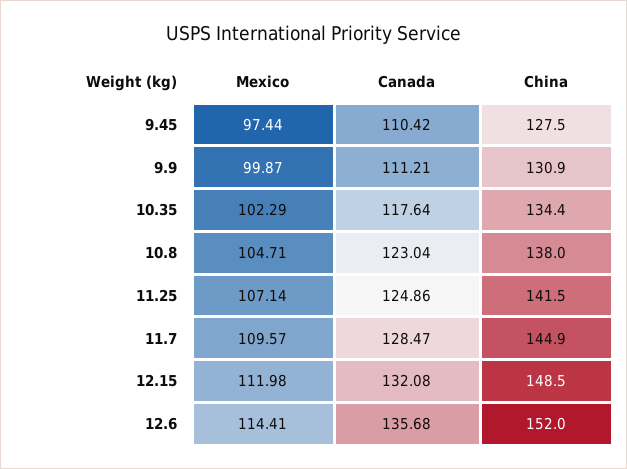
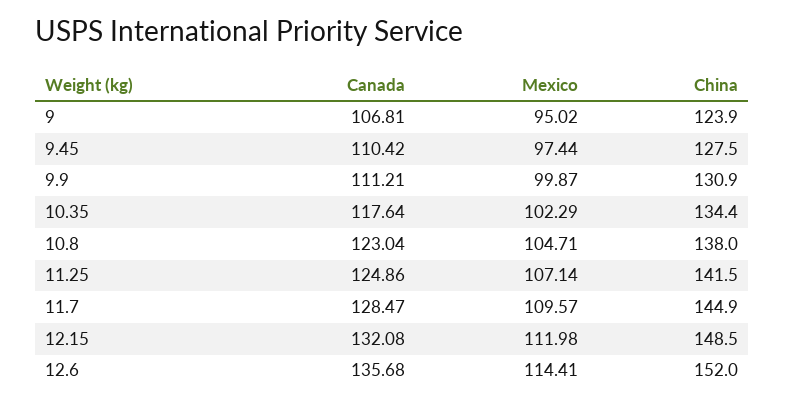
Canada, 9: none -> 106.81
Mexico, 9: none -> 95.02
China, 9: none -> 123.9

